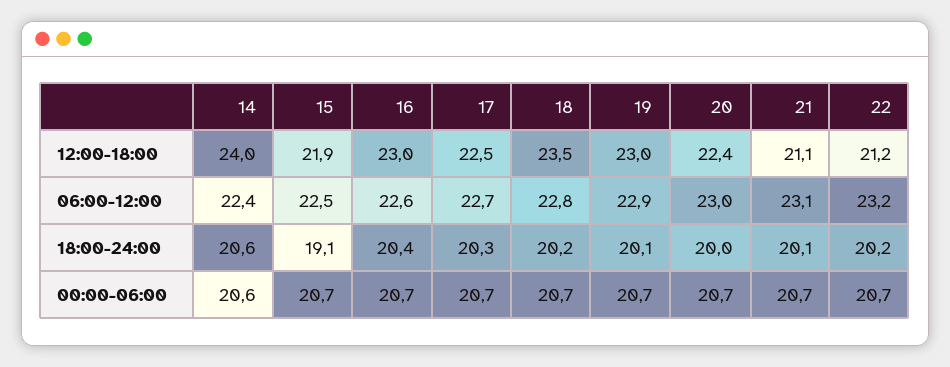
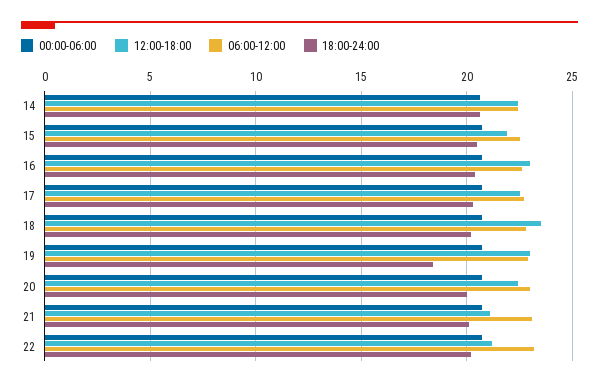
12:00-18:00, 14: 24 -> 22.5
18:00-24:00, 15: 19.1 -> 20.5
18:00-24:00, 19: 20.1 -> 18.5

